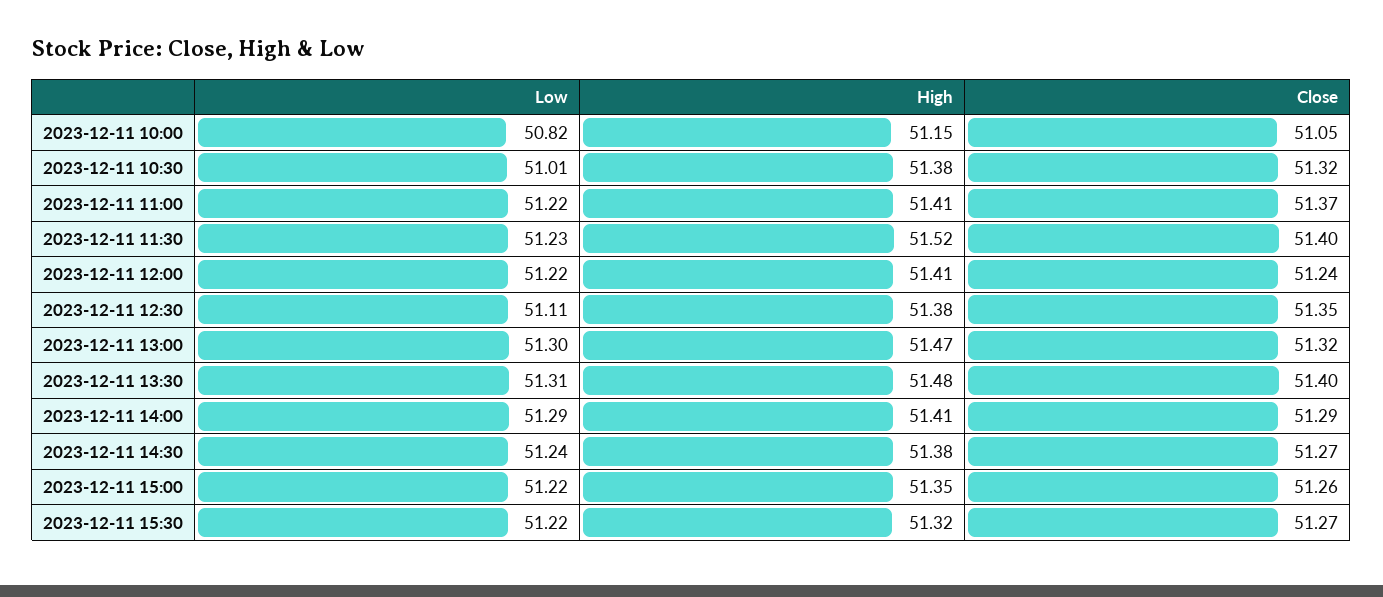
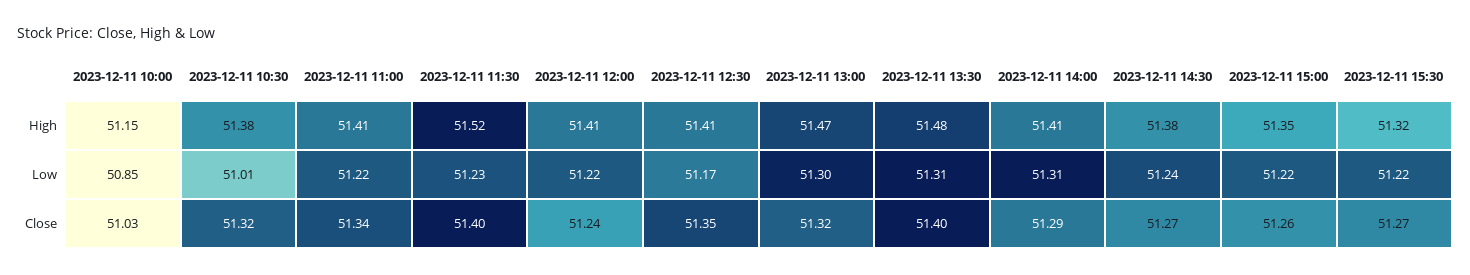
Low, 2023-12-11 10:00: 50.82 -> 50.85
Close, 2023-12-11 10:00: 51.05 -> 51.03
Close, 2023-12-11 11:00: 51.37 -> 51.34
Low, 2023-12-11 12:30: 51.11 -> 51.17
High, 2023-12-11 12:30: 51.38 -> 51.41
Low, 2023-12-11 14:00: 51.29 -> 51.31

